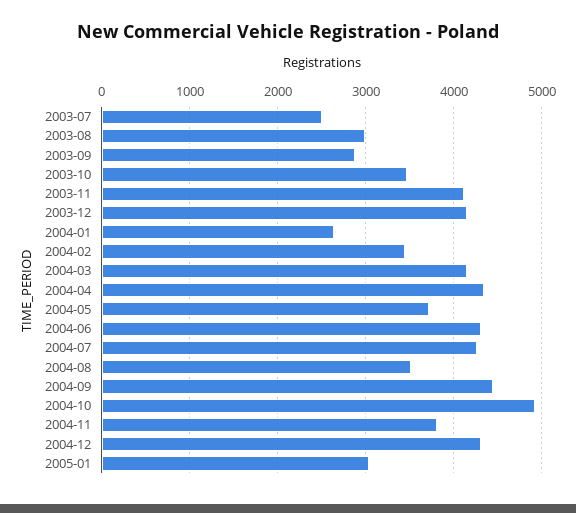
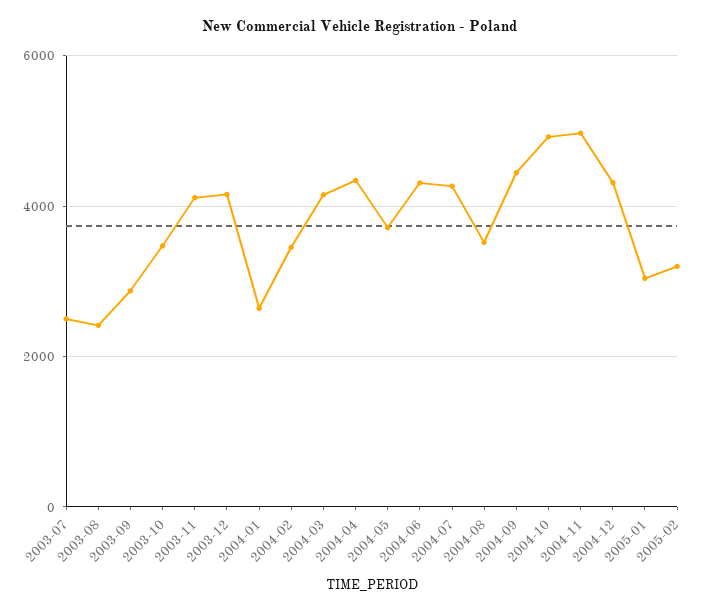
2003-08: 3000 -> 2400
2004-11: 3800 -> 5000
2005-02: none -> 3200

